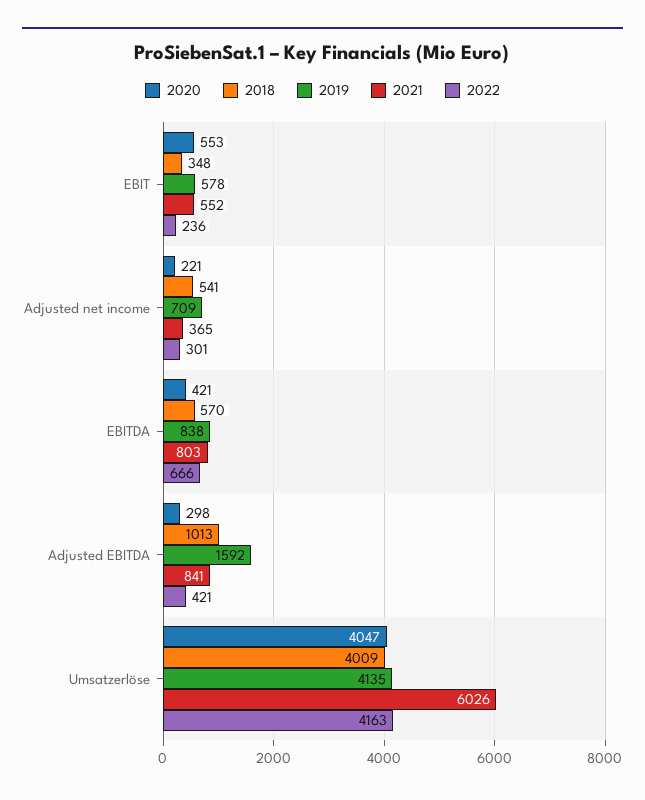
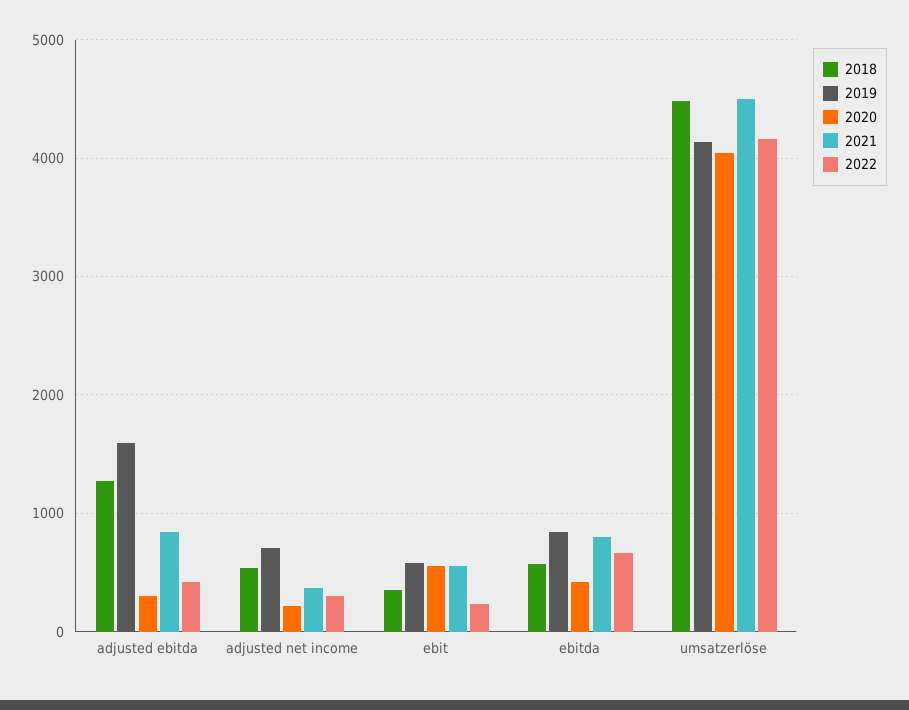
2018, Adjusted EBITDA: 1013 -> 1300
2018, Umsatzerlöse: 4009 -> 4500
2021, Umsatzerlöse: 6026 -> 4500

